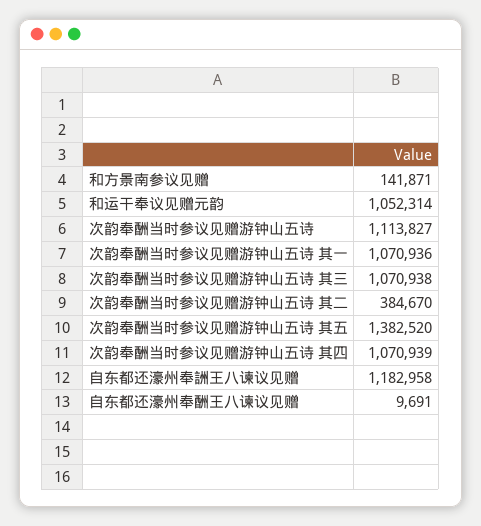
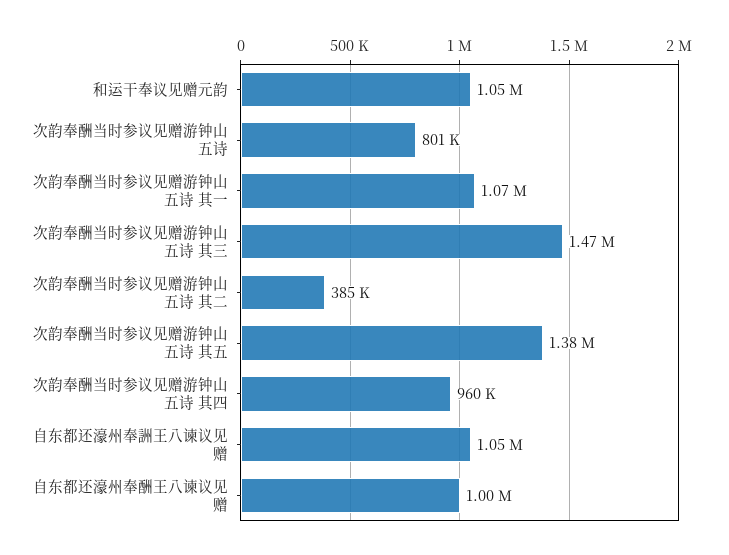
和方景南参议见赠: 141871 -> none
次韵奉酬当时参议见赠游钟山五诗: 1113827 -> 801000
次韵奉酬当时参议见赠游钟山五诗 其三: 1070938 -> 1470000
次韵奉酬当时参议见赠游钟山五诗 其四: 1070939 -> 960000
自东都还濠州奉詶王八谏议见赠: 1182958 -> 1050000
自东都还濠州奉酬王八谏议见赠: 9691 -> 1000000

